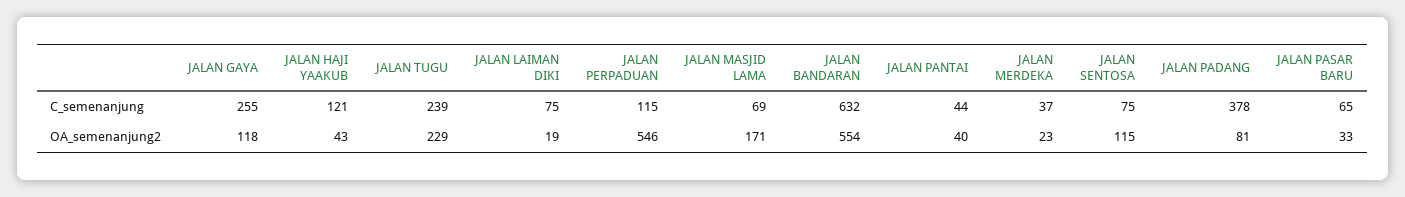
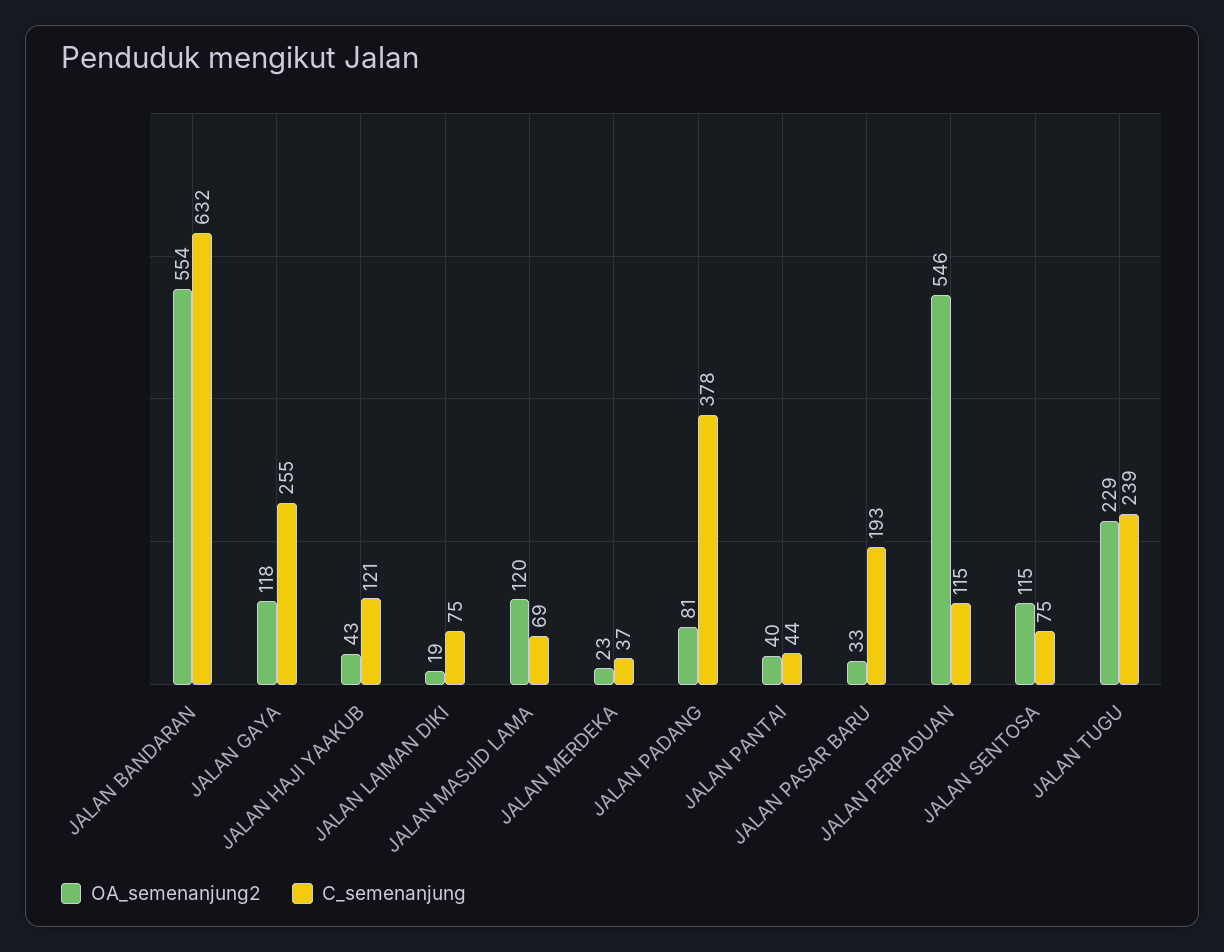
C_semenanjung, JALAN PASAR BARU: 65 -> 193
OA_semenanjung2, JALAN MASJID LAMA: 171 -> 120

